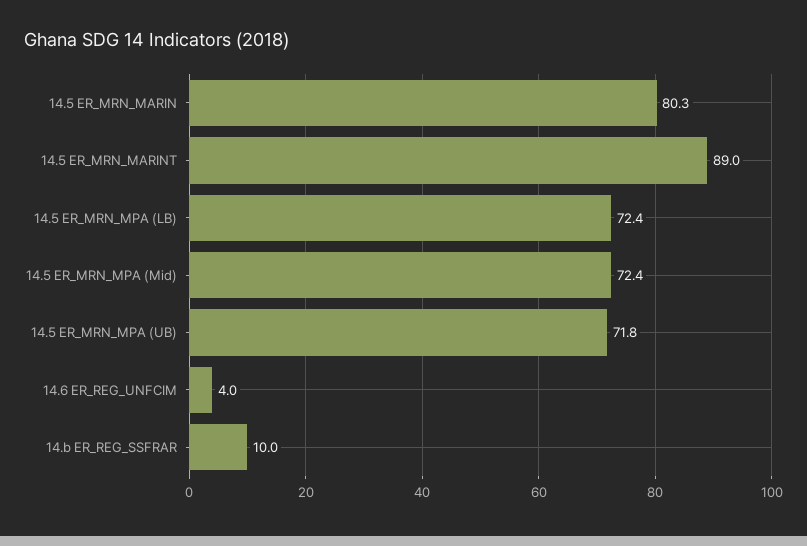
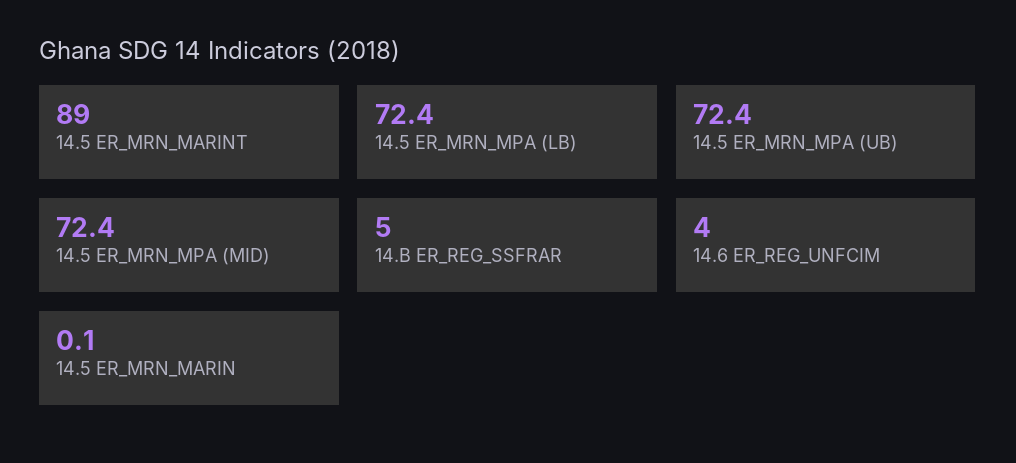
14.5 ER_MRN_MARIN: 80.3 -> 0.1
14.5 ER_MRN_MPA (UB): 71.8 -> 72.4
14.b ER_REG_SSFRAR: 10 -> 5

